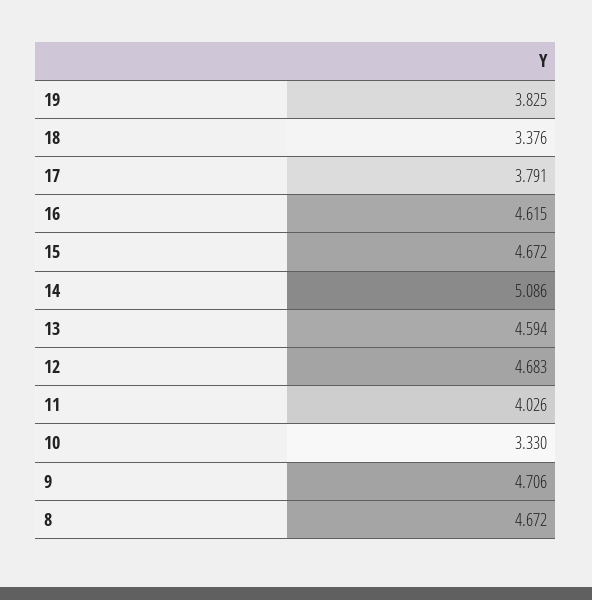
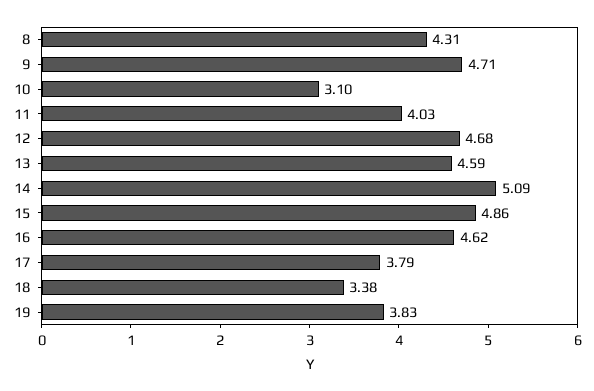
15: 4.672 -> 4.86
10: 3.33 -> 3.1
8: 4.672 -> 4.31

